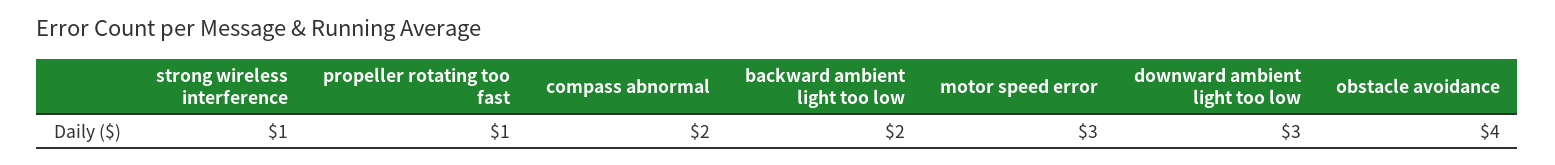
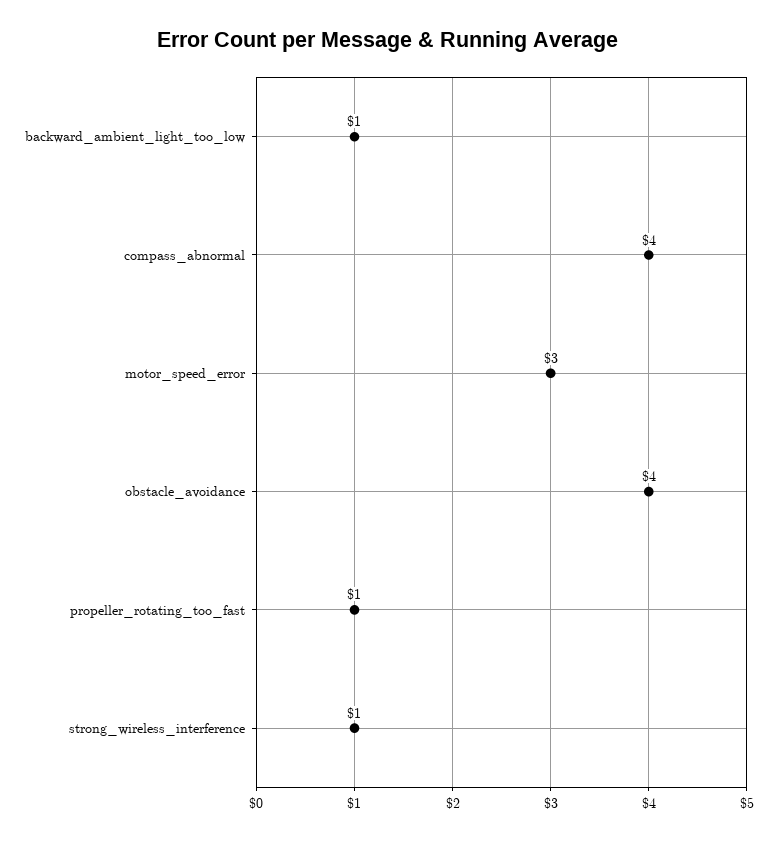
compass abnormal: 2 -> 4
backward ambient light too low: 2 -> 1
downward ambient light too low: 3 -> none

